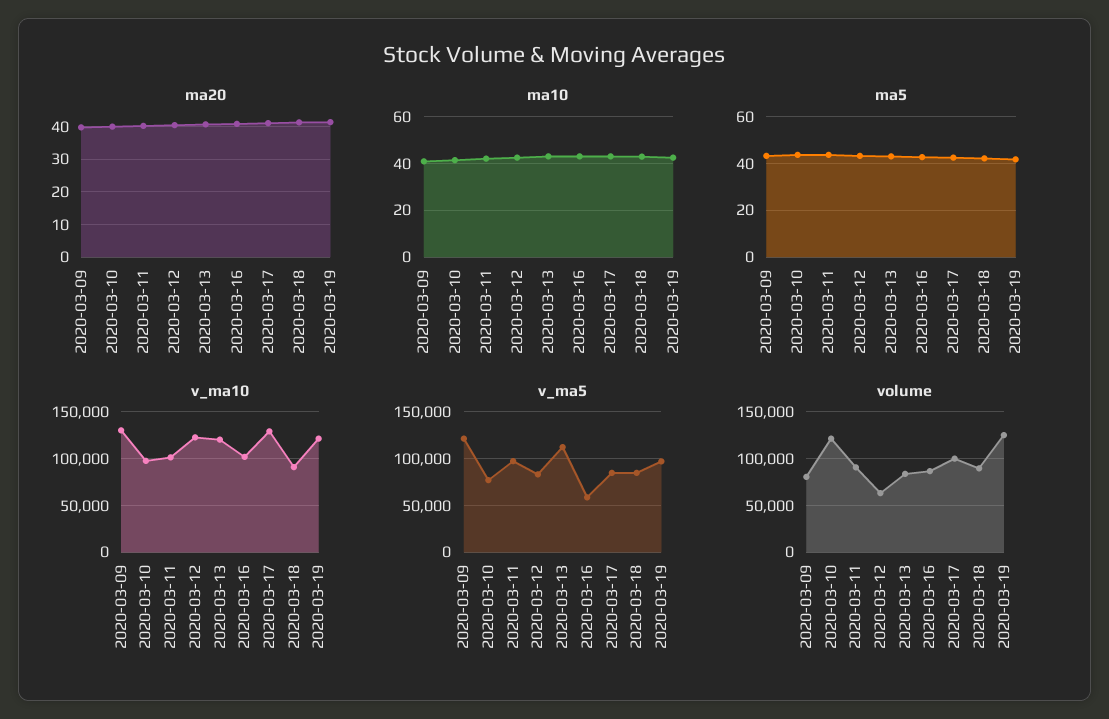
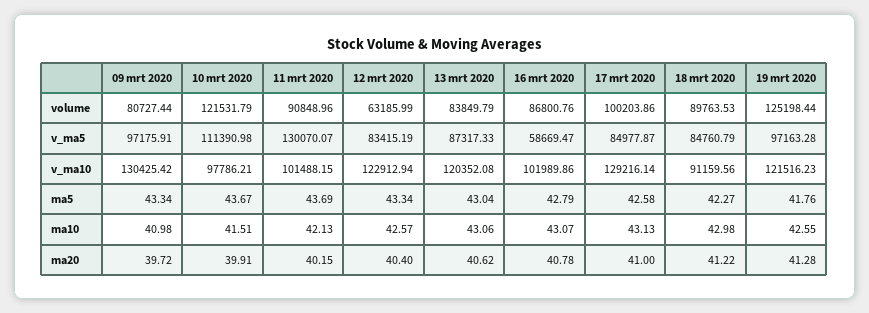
v_ma5, 2020-03-09: 120000 -> 97175.91
v_ma5, 2020-03-10: 80000 -> 111390.98
v_ma5, 2020-03-11: 100000 -> 130070.07
v_ma5, 2020-03-13: 110000 -> 87317.33

